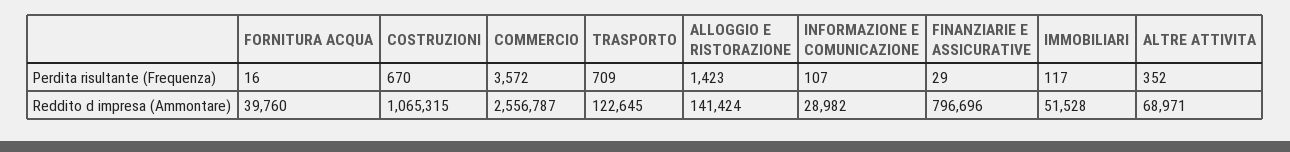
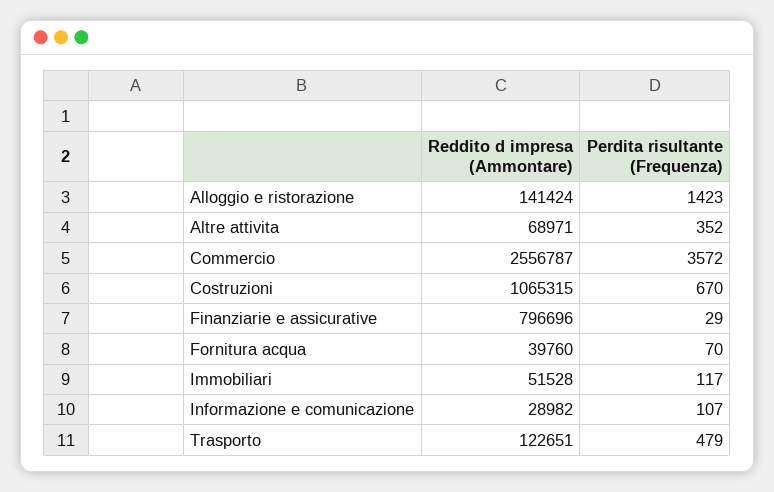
FORNITURA ACQUA, Perdita risultante (Frequenza): 16 -> 70
TRASPORTO, Perdita risultante (Frequenza): 709 -> 479
TRASPORTO, Reddito d impresa (Ammontare): 122645 -> 122651

